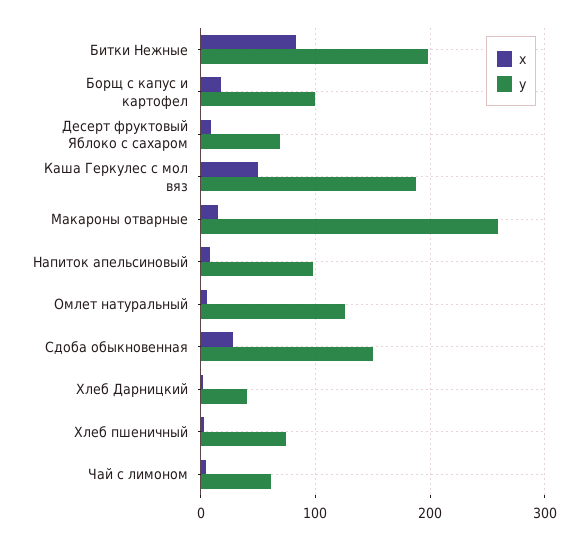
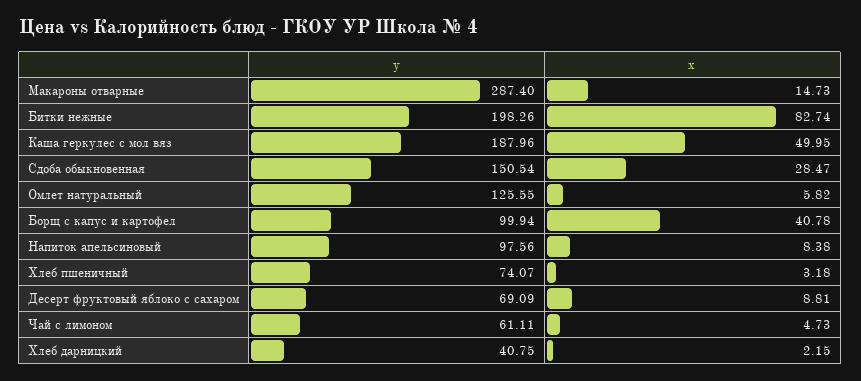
x, Борщ с капус и картофел: 20 -> 40.78
y, Макароны отварные: 260 -> 287.4

